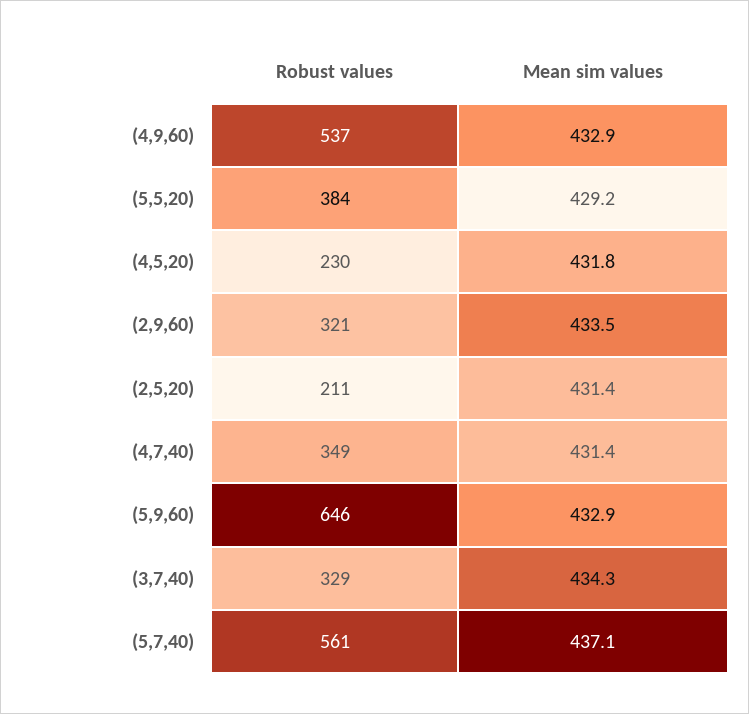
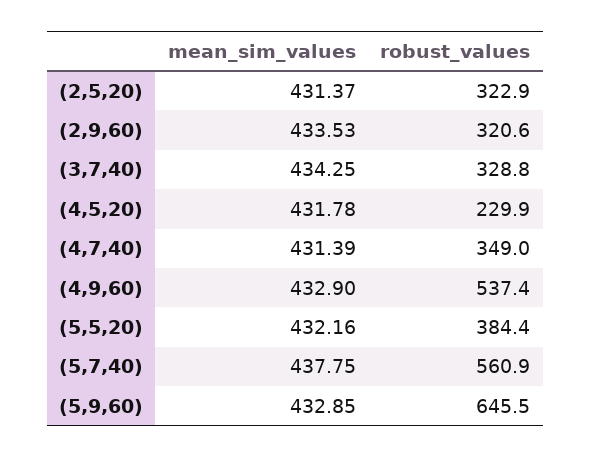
Mean sim values, (5,5,20): 429.2 -> 432.16
Robust values, (2,5,20): 211 -> 322.9
Mean sim values, (5,7,40): 437.1 -> 437.75

